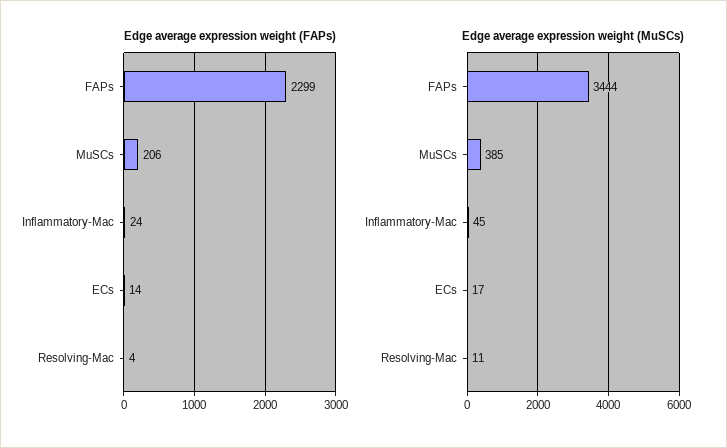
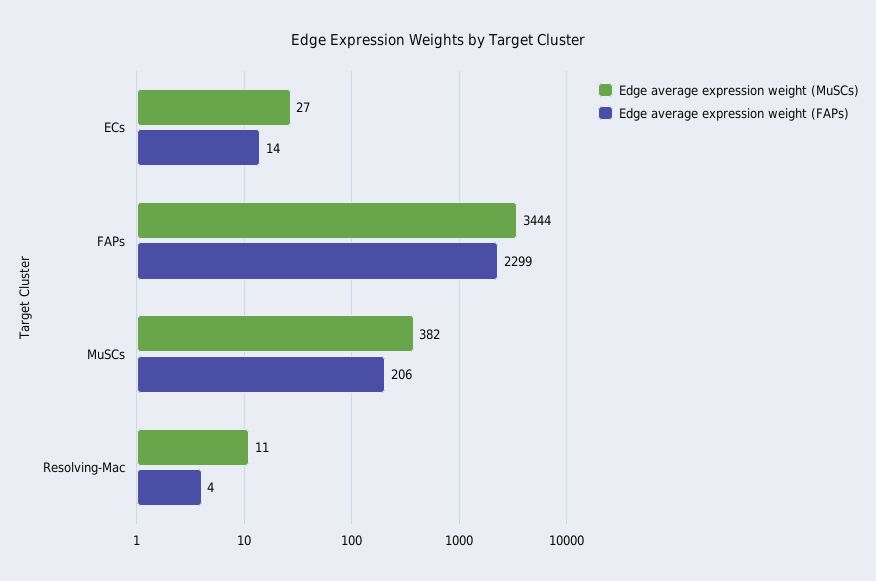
Edge average expression weight (FAPs), Inflammatory-Mac: 24 -> none
Edge average expression weight (MuSCs), MuSCs: 385 -> 382
Edge average expression weight (MuSCs), Inflammatory-Mac: 45 -> none
Edge average expression weight (MuSCs), ECs: 17 -> 27

